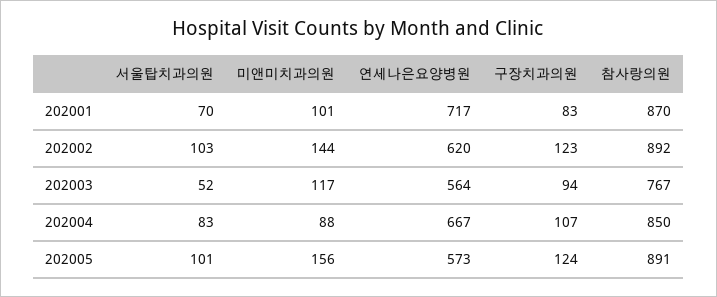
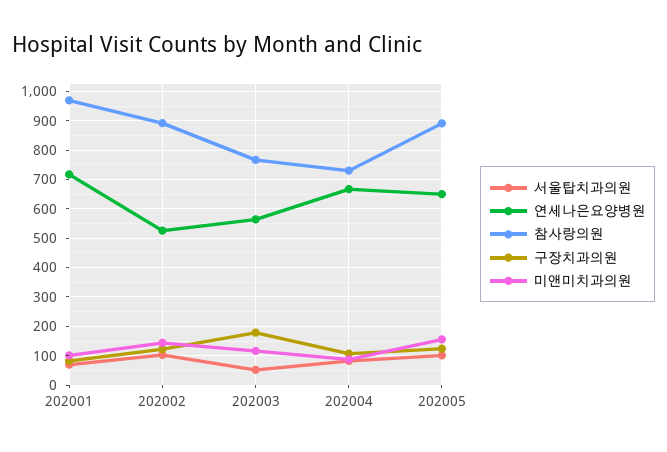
참사랑의원, 202001: 870 -> 975
연세나은요양병원, 202002: 620 -> 525
구장치과의원, 202003: 94 -> 175
참사랑의원, 202004: 850 -> 725
연세나은요양병원, 202005: 573 -> 650

